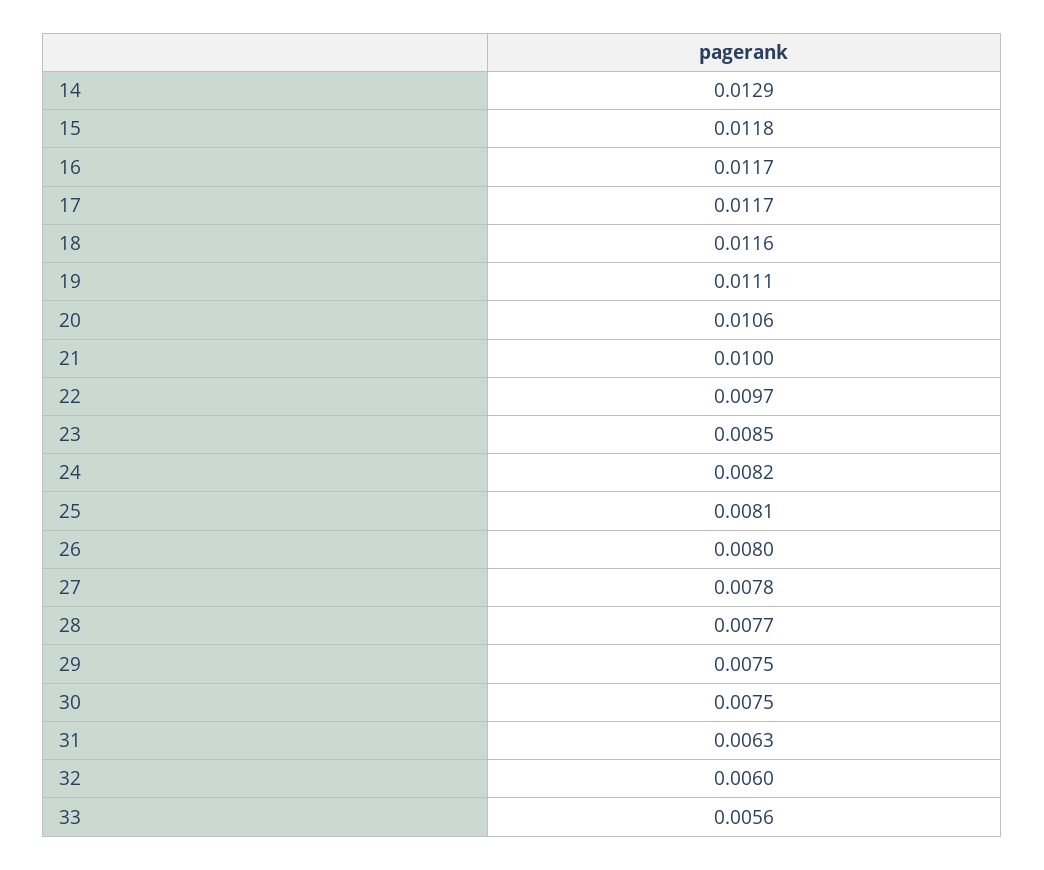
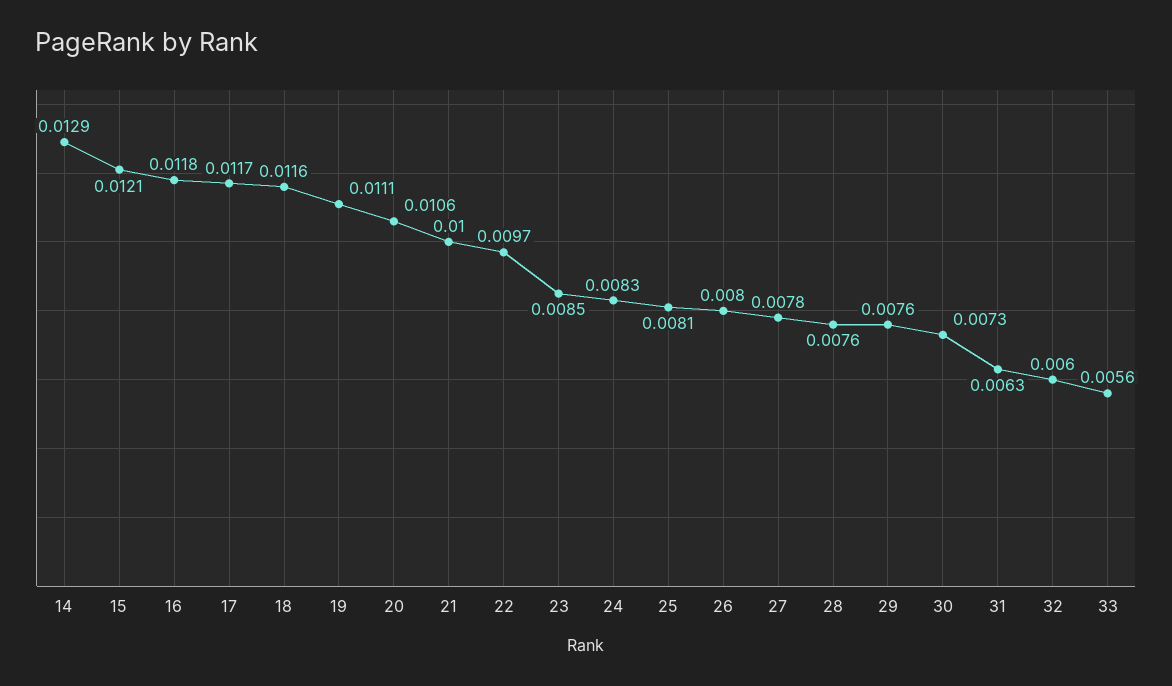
15: 0.0118 -> 0.0121
16: 0.0117 -> 0.0118
24: 0.0082 -> 0.0083
28: 0.0077 -> 0.0076
29: 0.0075 -> 0.0076
30: 0.0075 -> 0.0073

